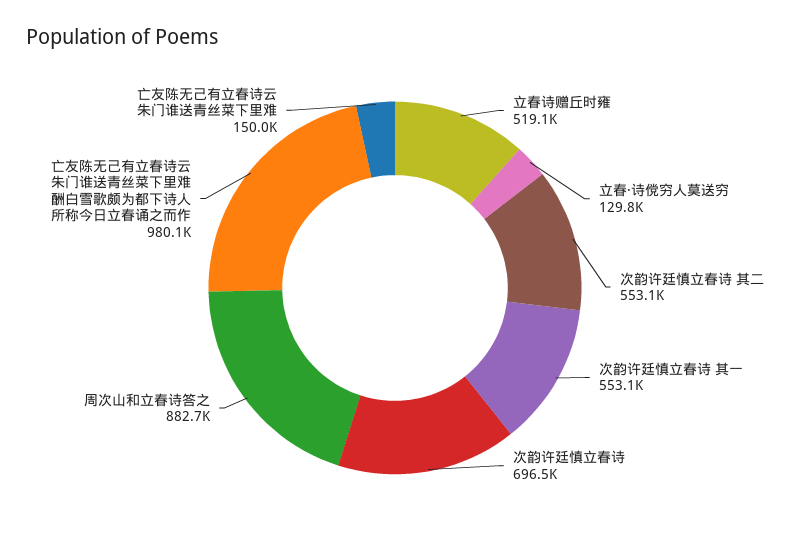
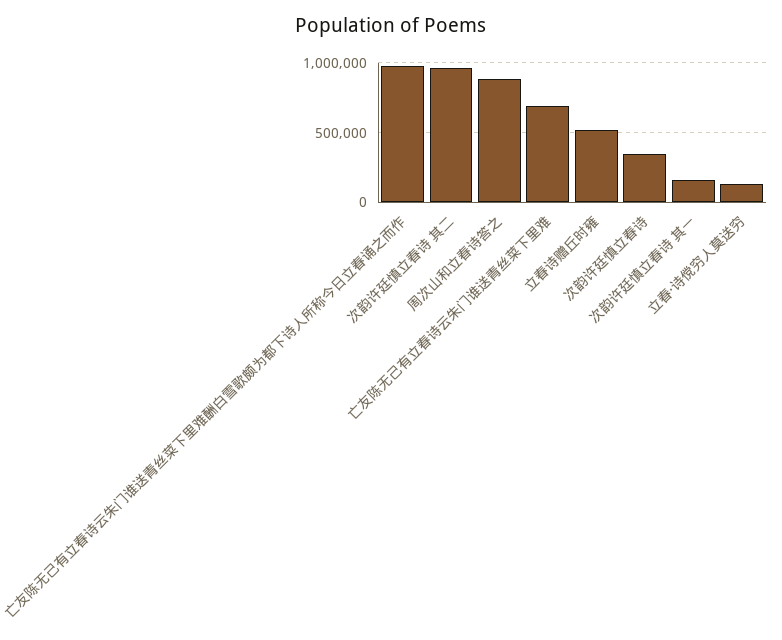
次韵许廷慎立春诗 其二: 553100 -> 950000
次韵许廷慎立春诗 其一: 553100 -> 150000
次韵许廷慎立春诗: 696500 -> 350000
亡友陈无己有立春诗云朱门谁送青丝菜下里难: 150000 -> 700000

